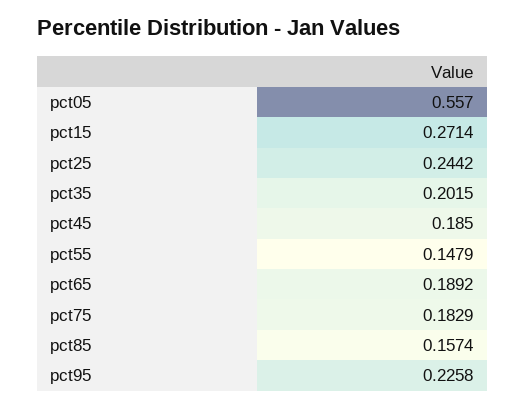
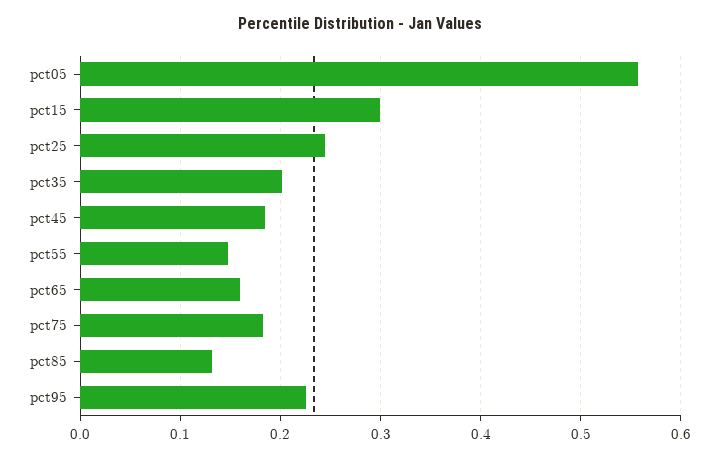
pct15: 0.2714 -> 0.3
pct65: 0.1892 -> 0.16
pct85: 0.1574 -> 0.13

